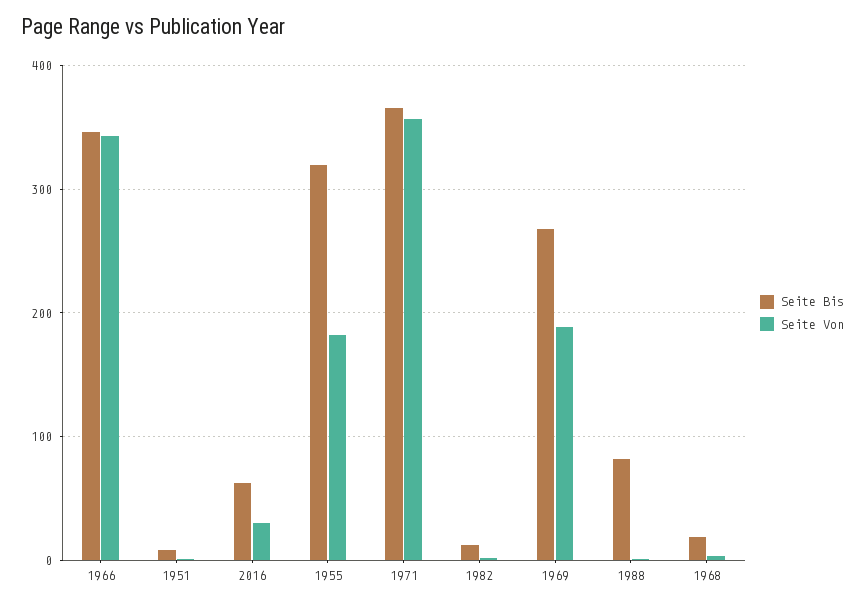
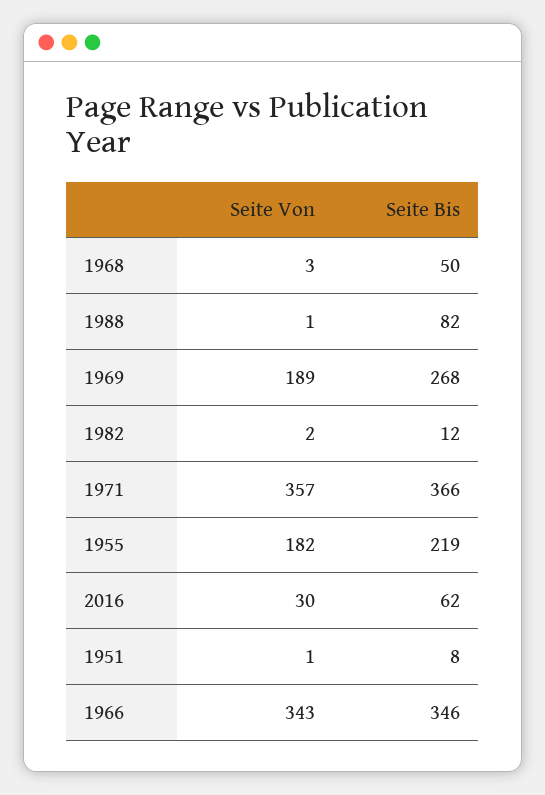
Seite Bis, 1955: 320 -> 219
Seite Bis, 1968: 20 -> 50

